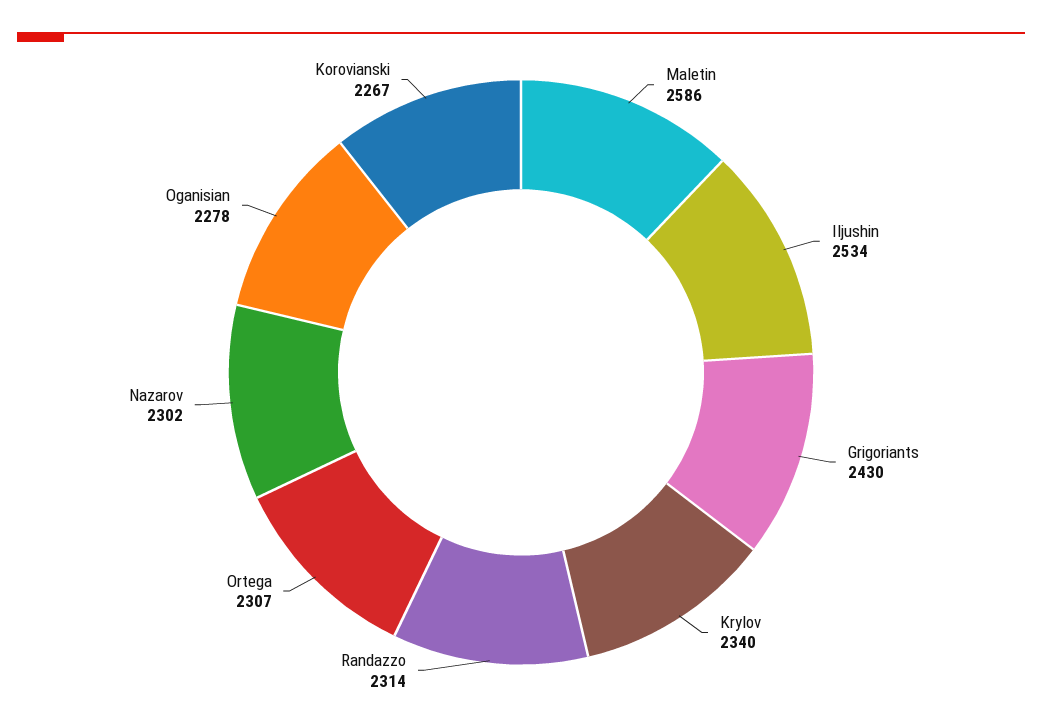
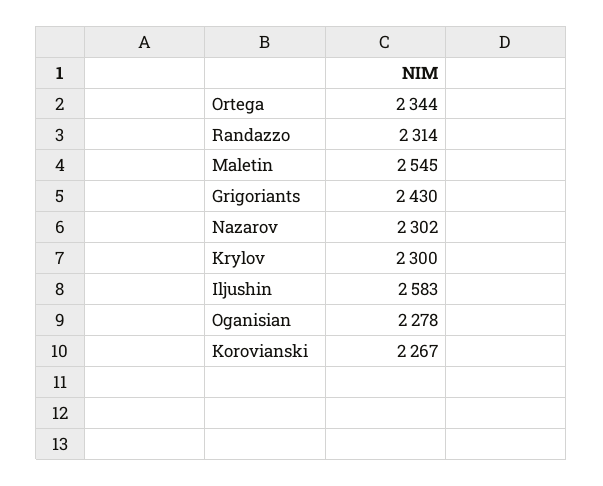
Maletin: 2586 -> 2545
Iljushin: 2534 -> 2583
Krylov: 2340 -> 2300
Ortega: 2307 -> 2344

